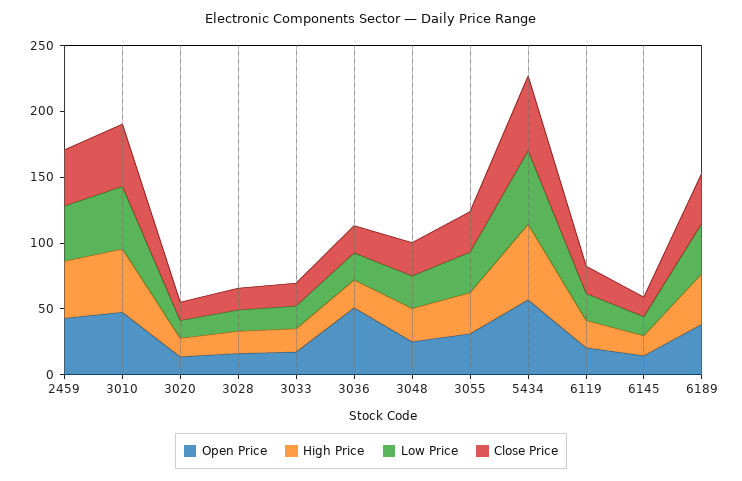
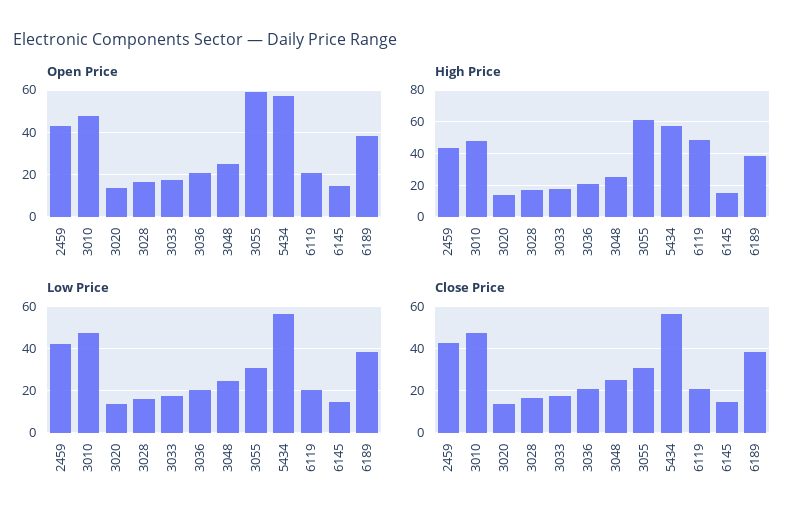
Open Price, 3036: 50 -> 20
Open Price, 3055: 30 -> 60
High Price, 3055: 30 -> 60
High Price, 6119: 20 -> 50

